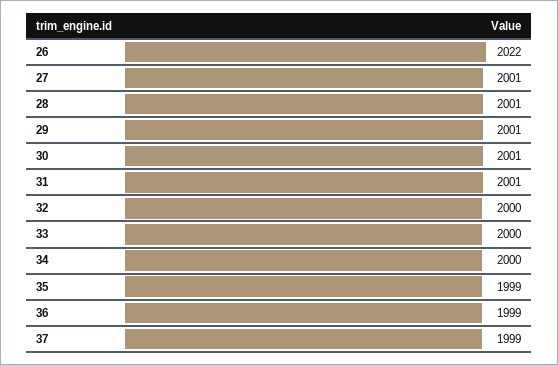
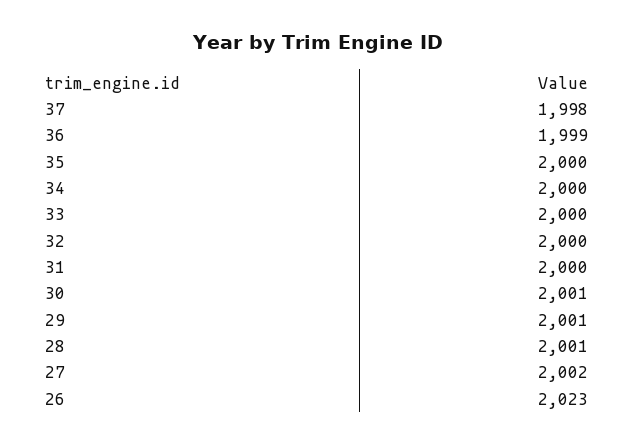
26: 2022 -> 2023
27: 2001 -> 2002
31: 2001 -> 2000
35: 1999 -> 2000
37: 1999 -> 1998

